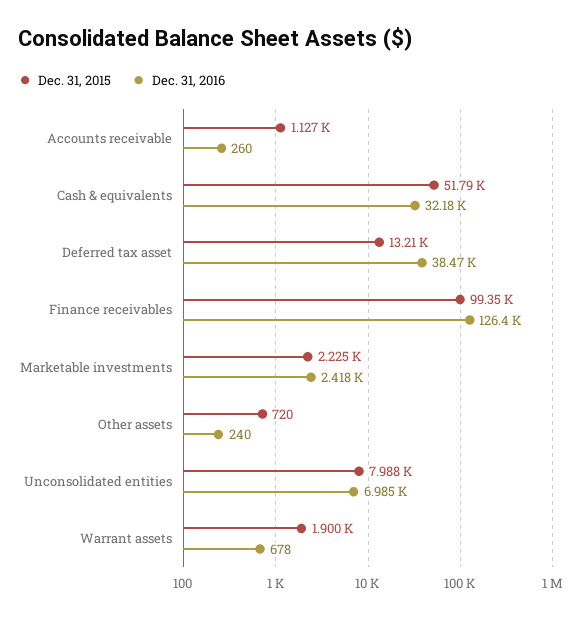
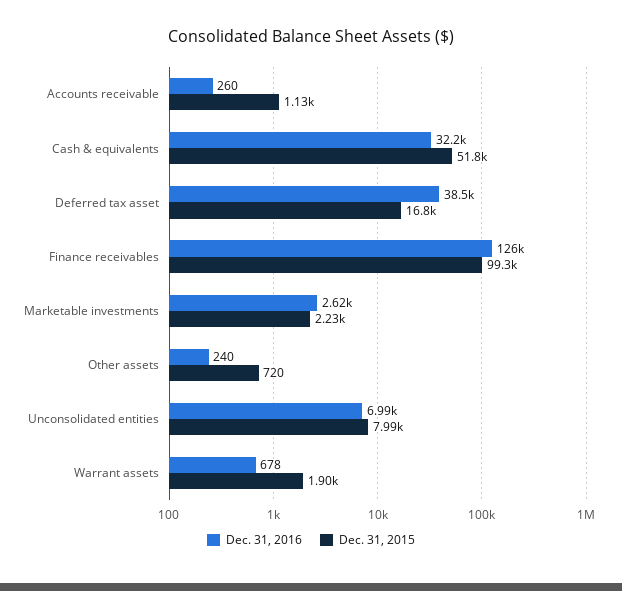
Dec. 31, 2015, Deferred tax asset: 13210 -> 16800
Dec. 31, 2016, Marketable investments: 2418 -> 2620

